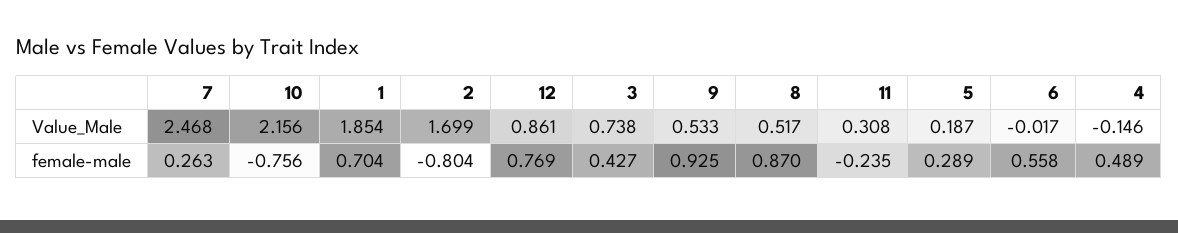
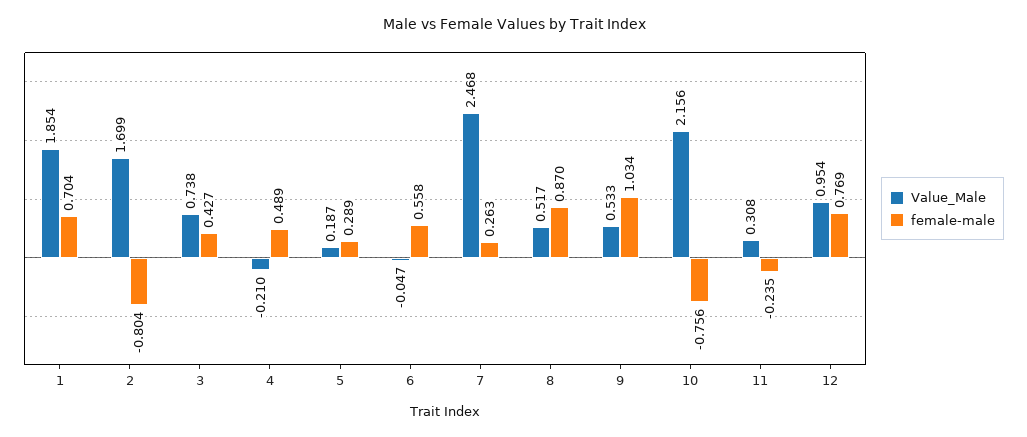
Value_Male, 12: 0.861 -> 0.954
Value_Male, 6: -0.017 -> -0.047
Value_Male, 4: -0.146 -> -0.21
female-male, 9: 0.925 -> 1.034

